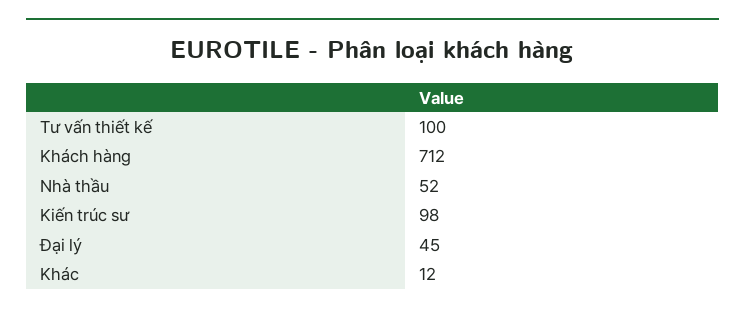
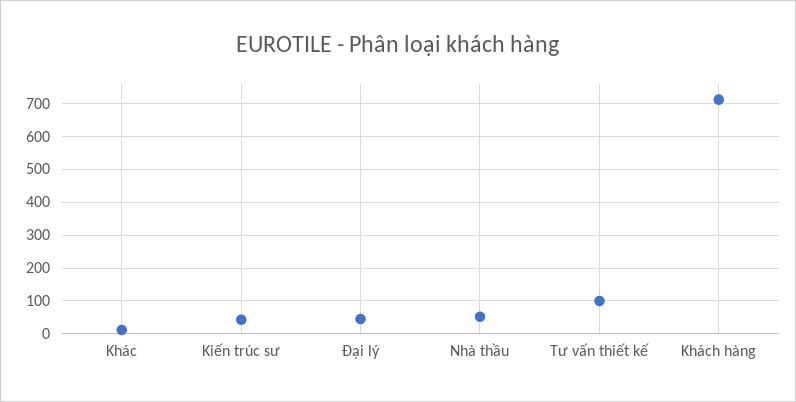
Kiến trúc sư: 98 -> 40

